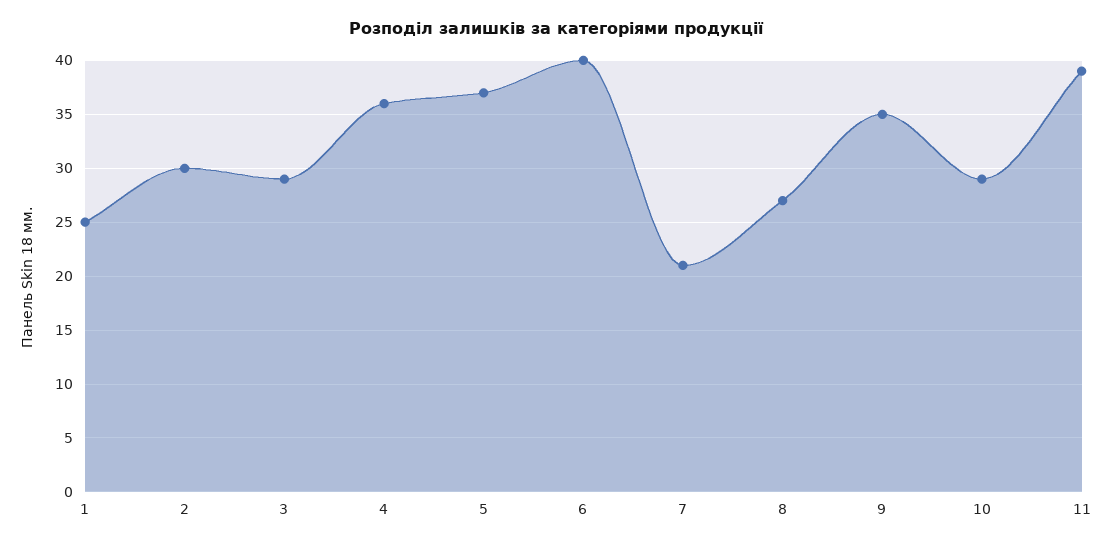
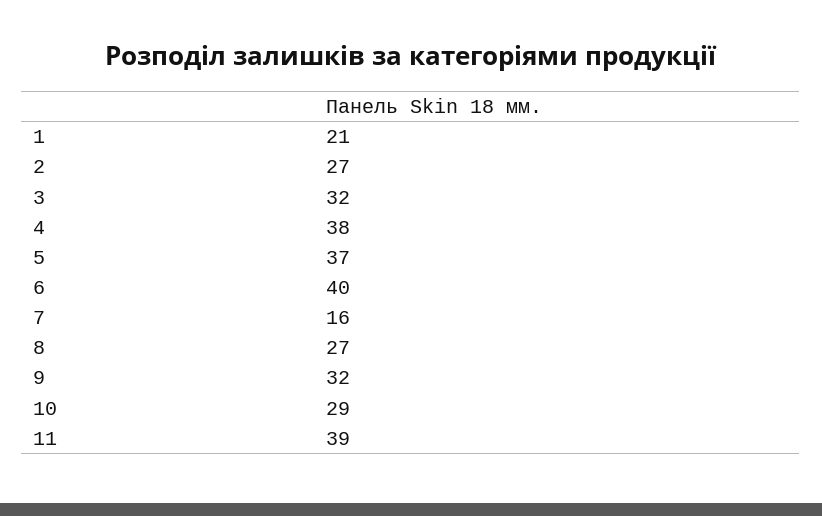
1: 25 -> 21
2: 30 -> 27
3: 29 -> 32
4: 36 -> 38
7: 21 -> 16
9: 35 -> 32

